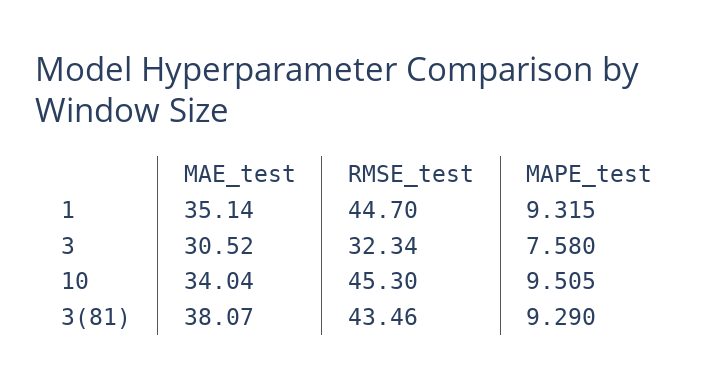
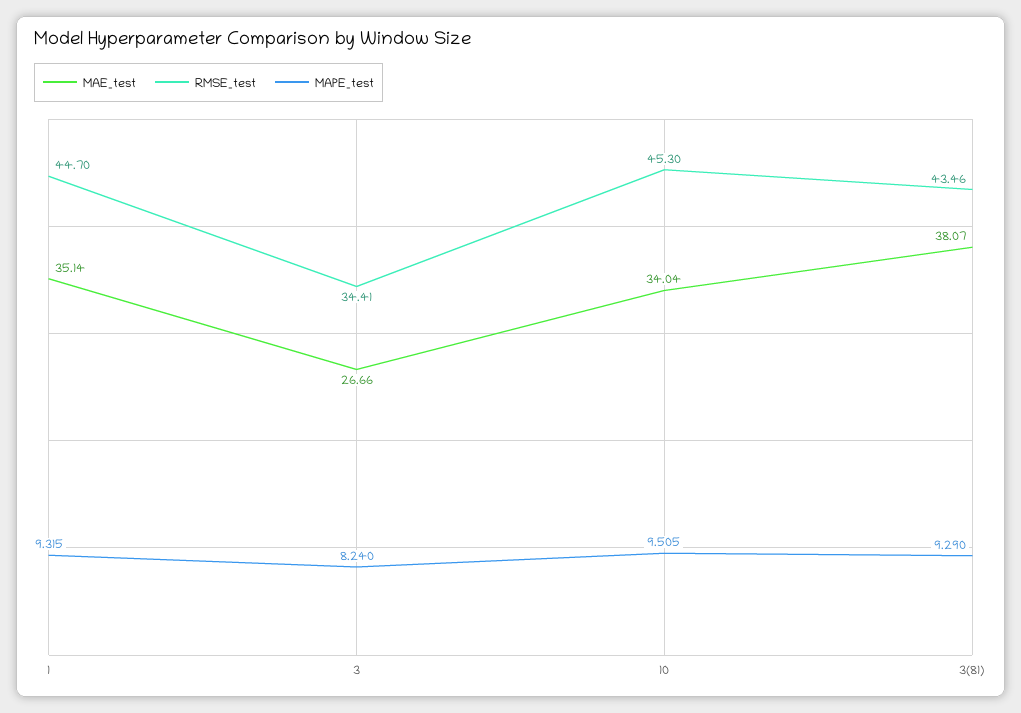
MAE_test, 3: 30.52 -> 26.66
RMSE_test, 3: 32.34 -> 34.41
MAPE_test, 3: 7.58 -> 8.24

